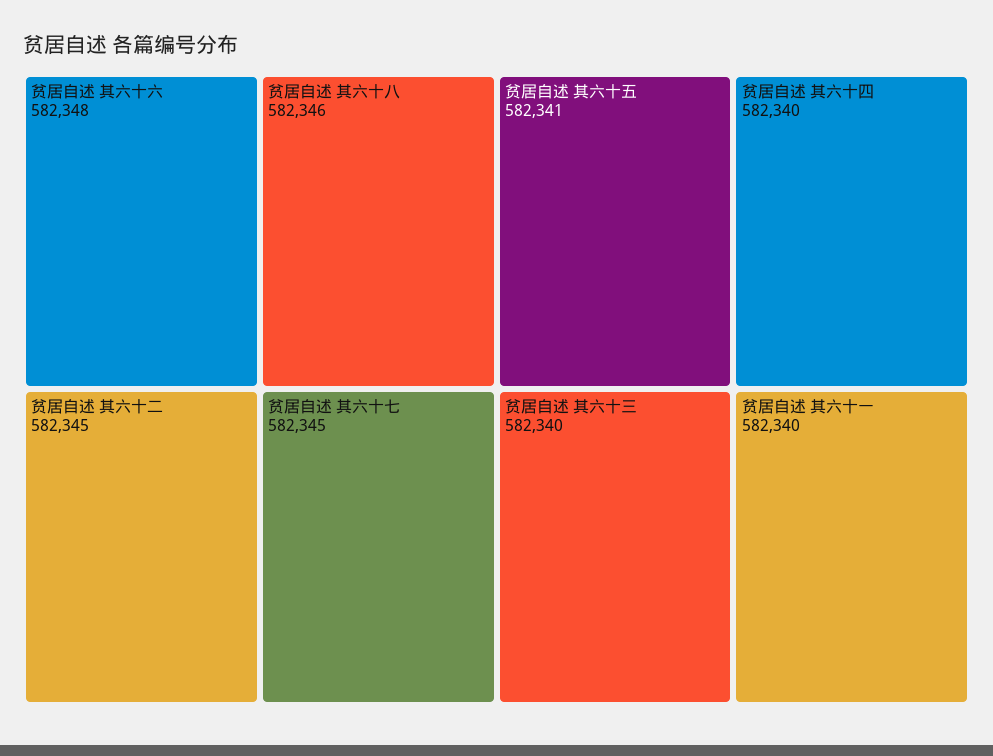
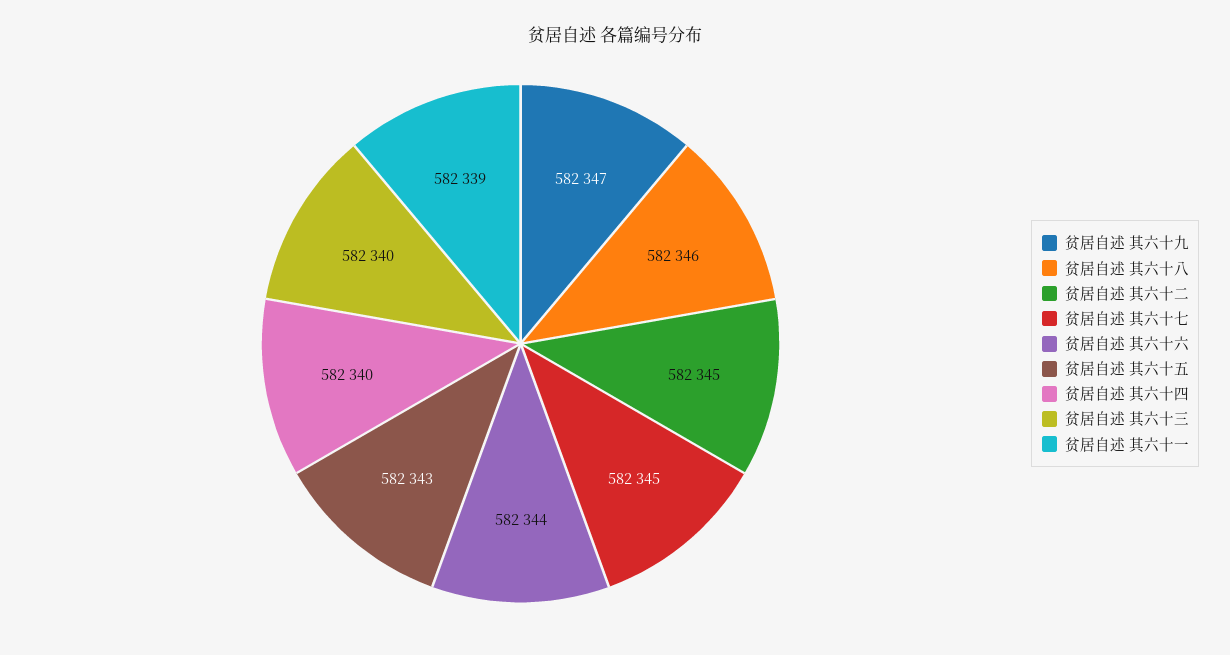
贫居自述 其六十六: 582348 -> 582344
贫居自述 其六十五: 582341 -> 582343
贫居自述 其六十一: 582340 -> 582339
贫居自述 其六十九: none -> 582347

